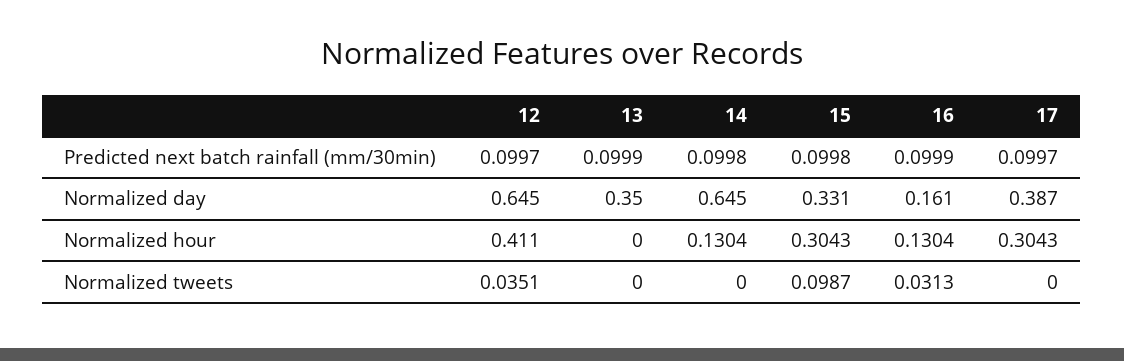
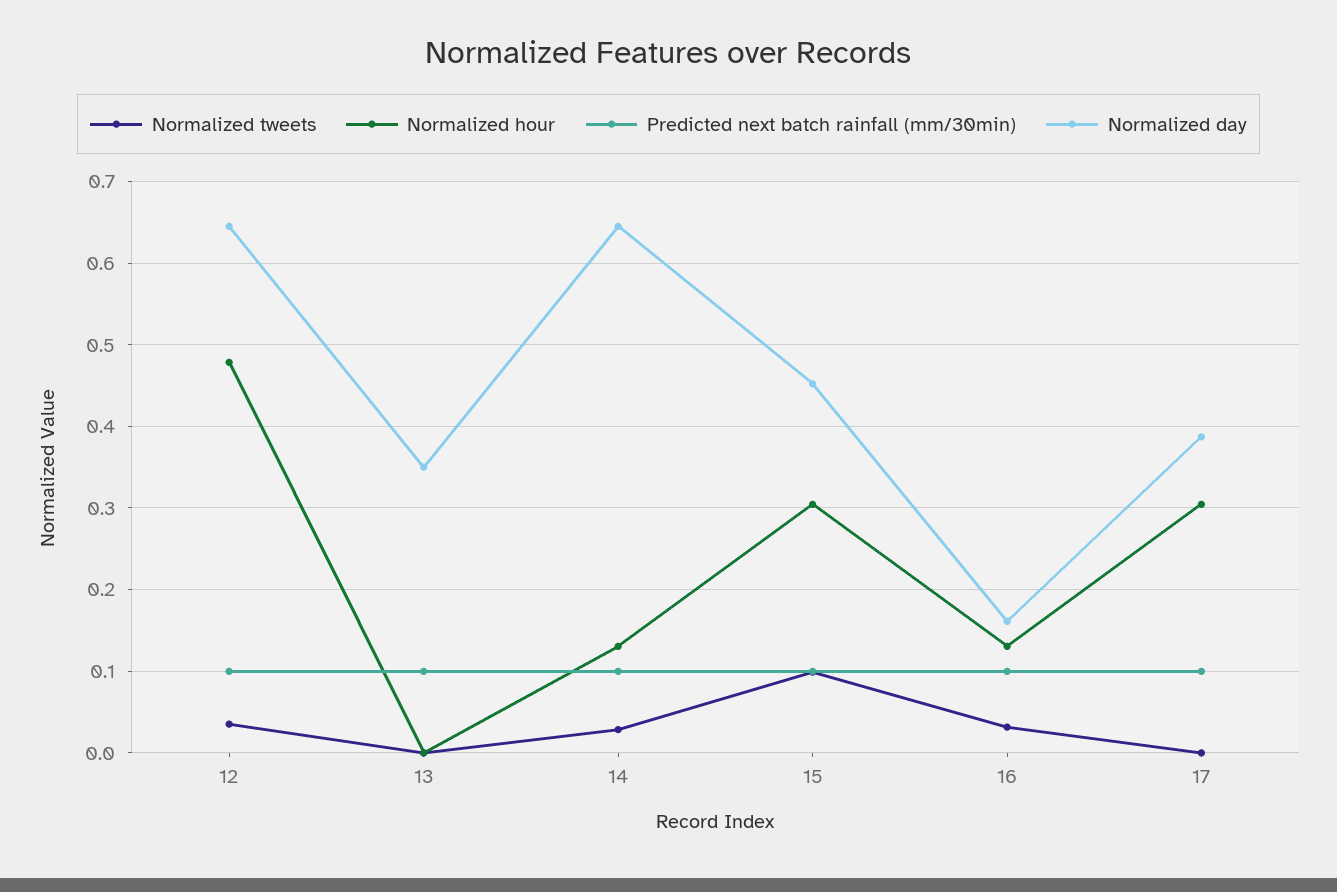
Normalized day, 15: 0.331 -> 0.45
Normalized hour, 12: 0.411 -> 0.48
Normalized tweets, 14: 0 -> 0.03

